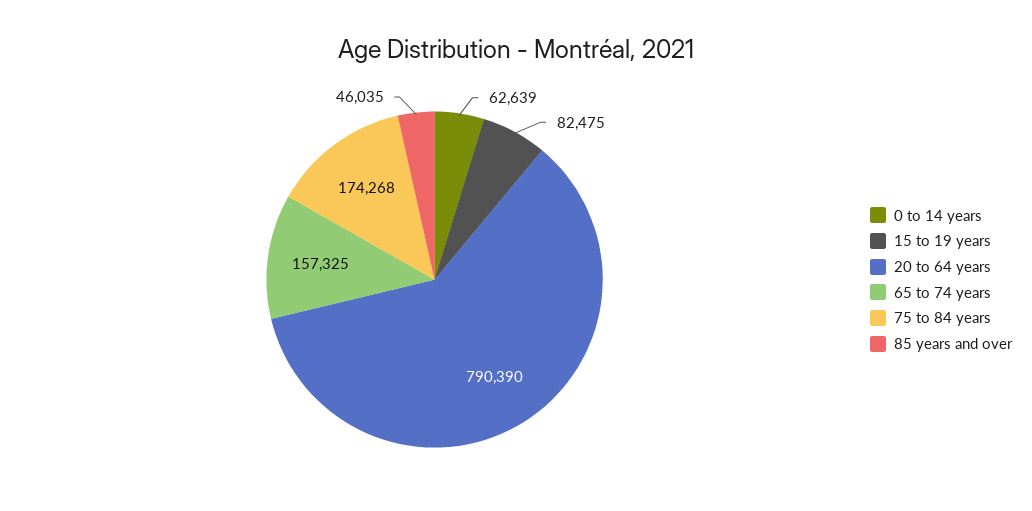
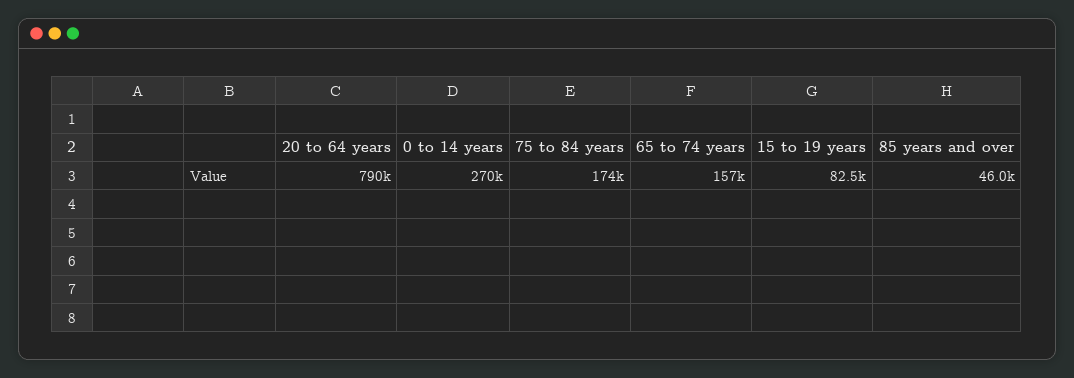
0 to 14 years: 62639 -> 270000

